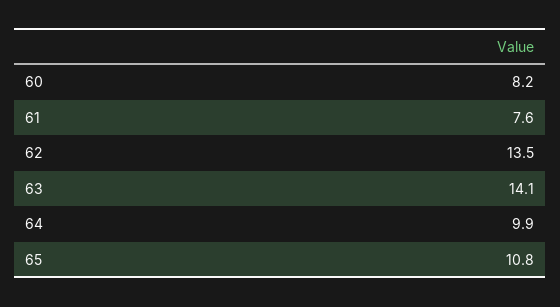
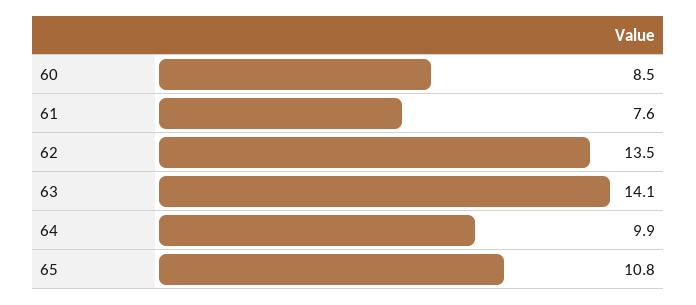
60: 8.2 -> 8.5

